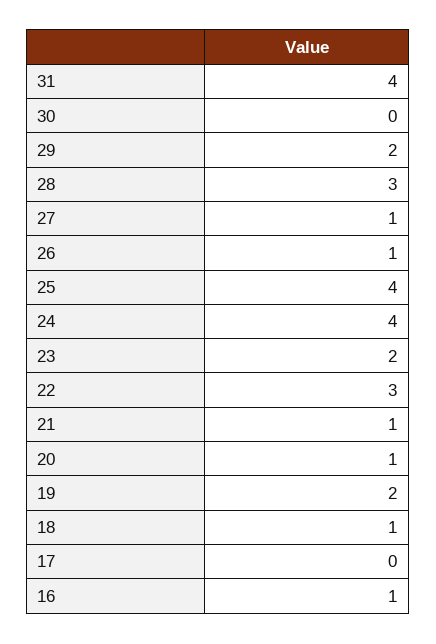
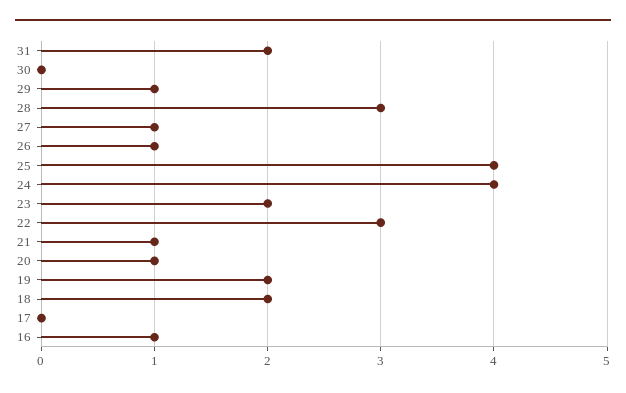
31: 4 -> 2
29: 2 -> 1
18: 1 -> 2

